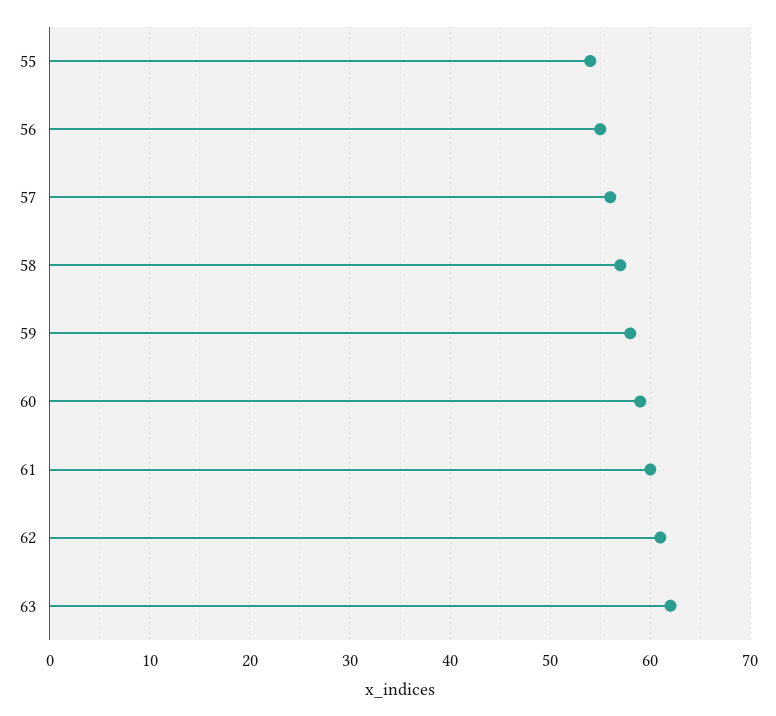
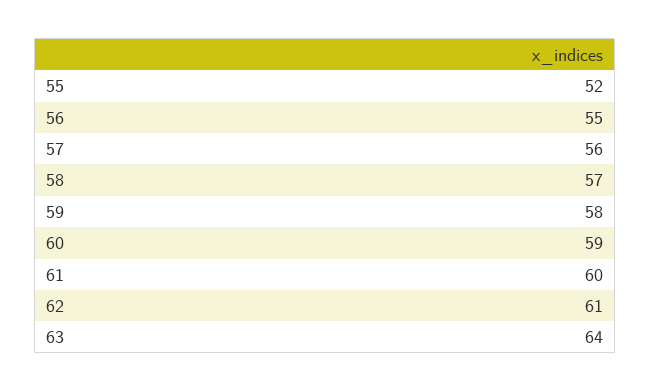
55: 54 -> 52
63: 62 -> 64

